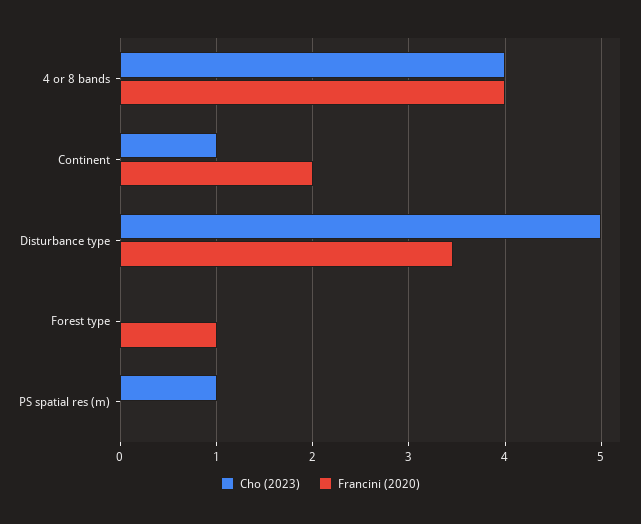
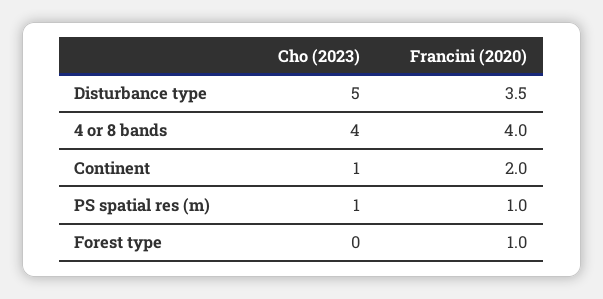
Francini (2020), PS spatial res (m): 0 -> 1

